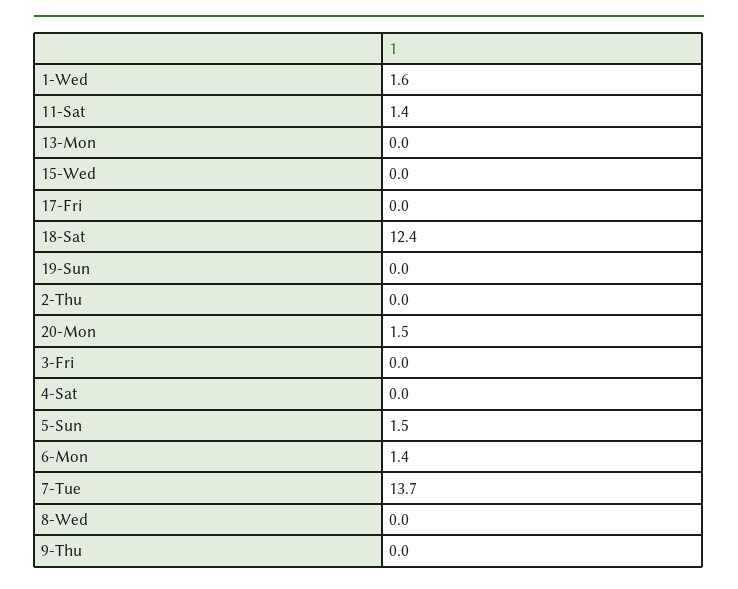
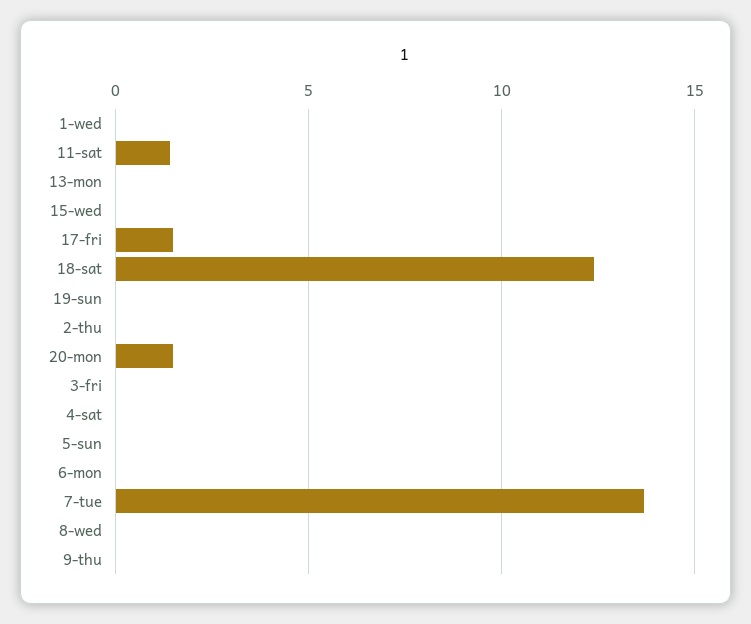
1-Wed: 1.6 -> 0
17-Fri: 0 -> 1.5
5-Sun: 1.5 -> 0
6-Mon: 1.4 -> 0

